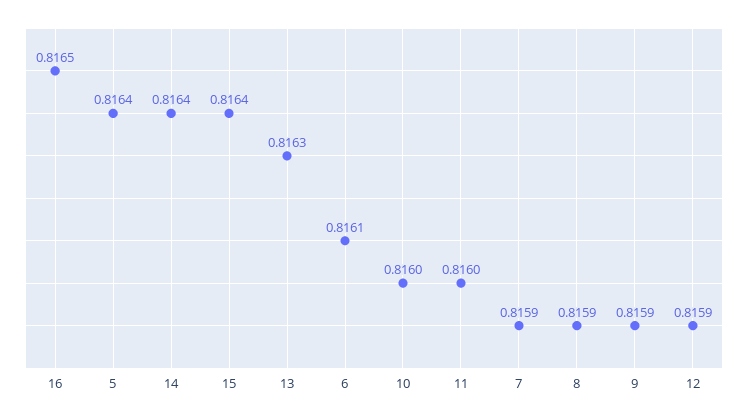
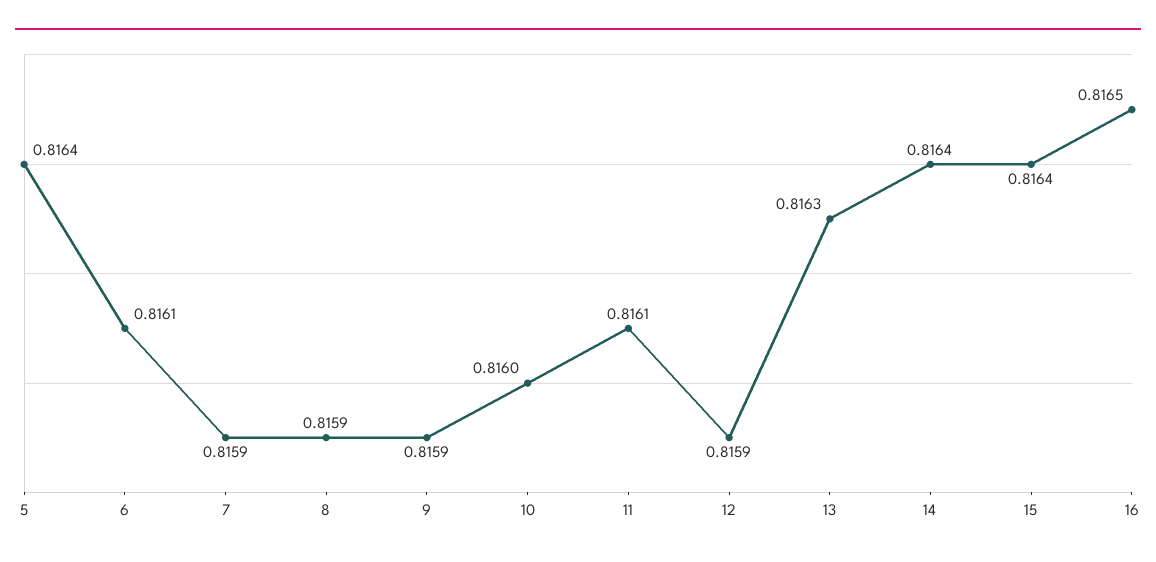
11: 0.816 -> 0.8161

